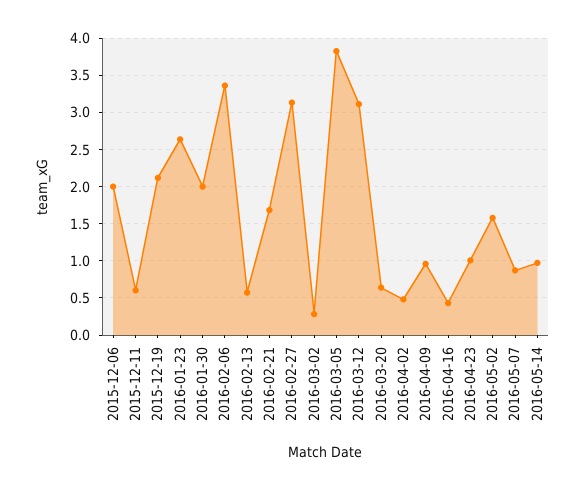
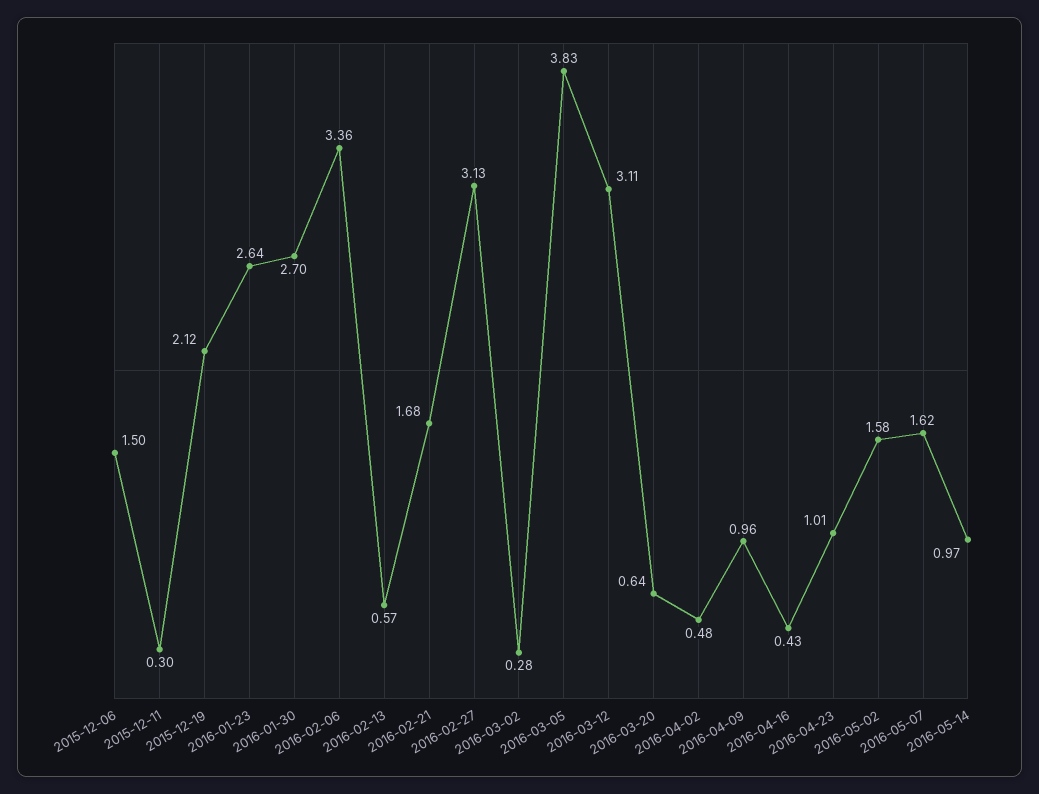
2015-12-06: 2 -> 1.5
2015-12-11: 0.6 -> 0.3
2016-01-30: 2 -> 2.7
2016-05-07: 0.9 -> 1.62

